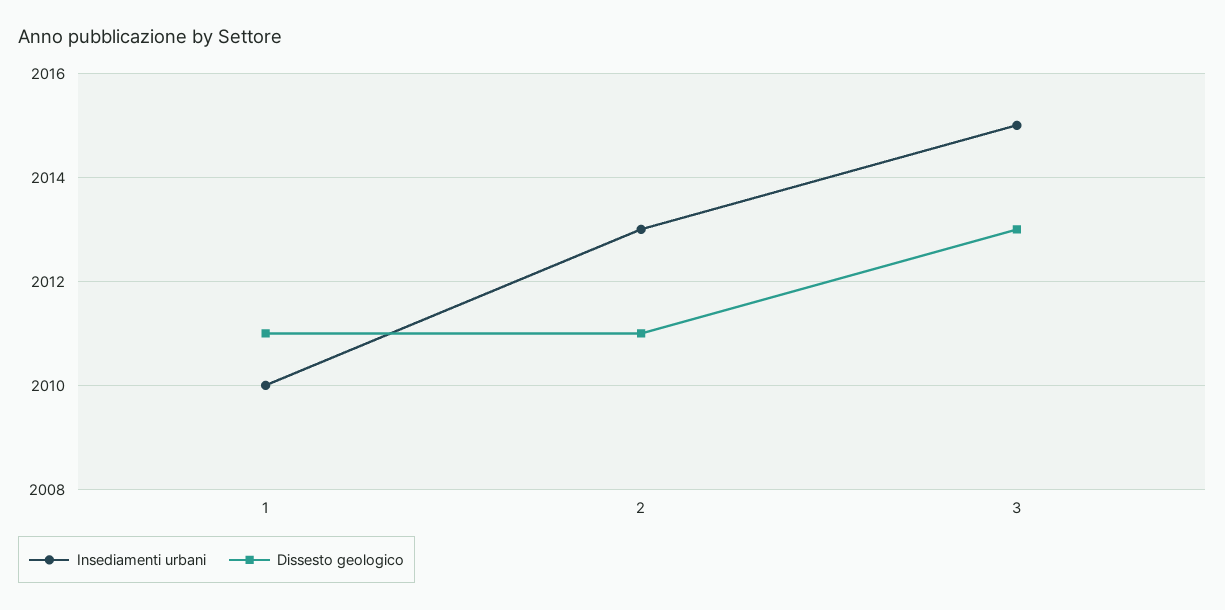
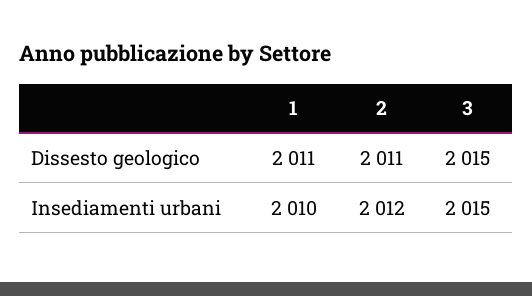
Insediamenti urbani, 2: 2013 -> 2012
Dissesto geologico, 3: 2013 -> 2015

